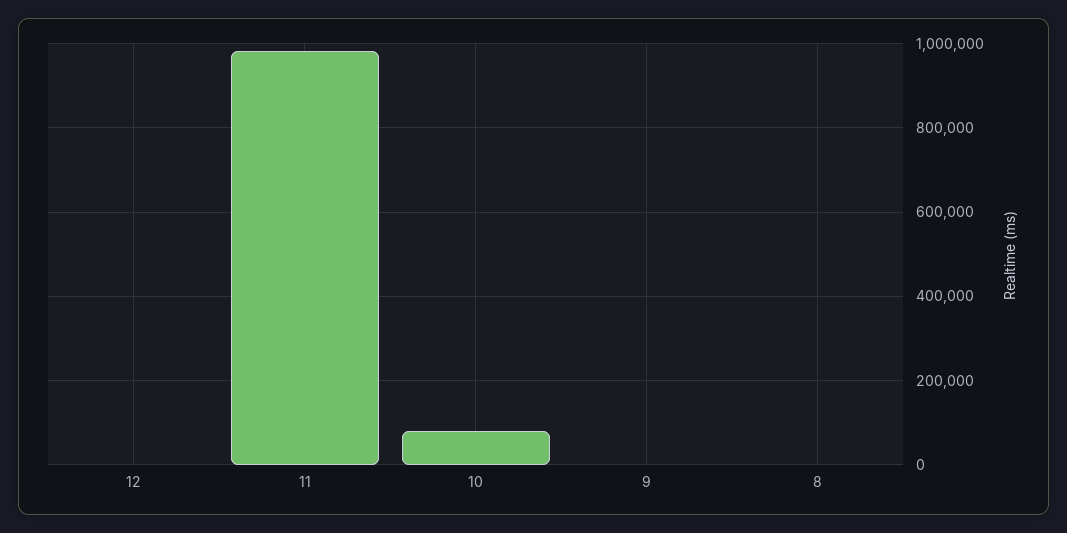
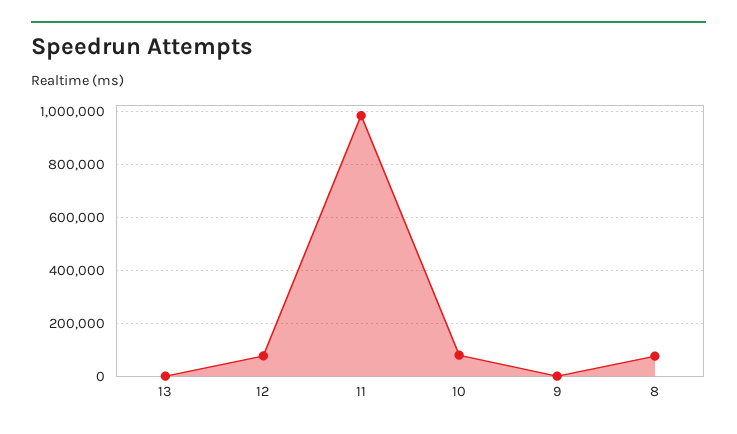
12: 0 -> 75000
8: 0 -> 75000
13: none -> 0

